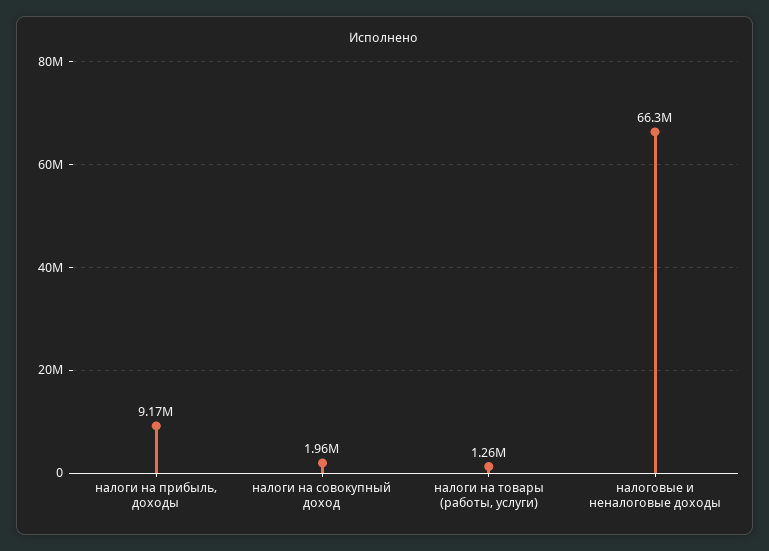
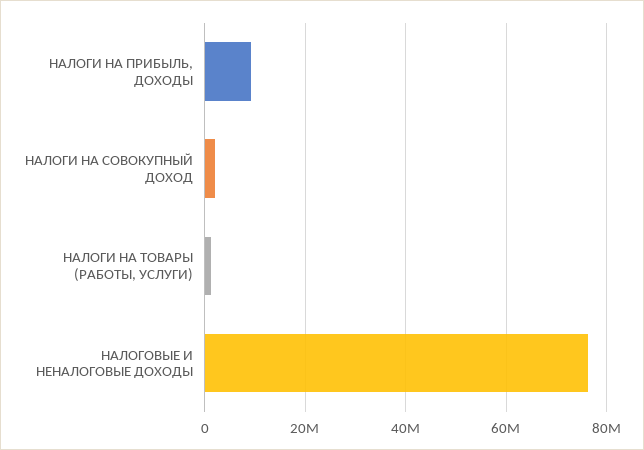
налоговые и неналоговые доходы: 66300000 -> 76000000

